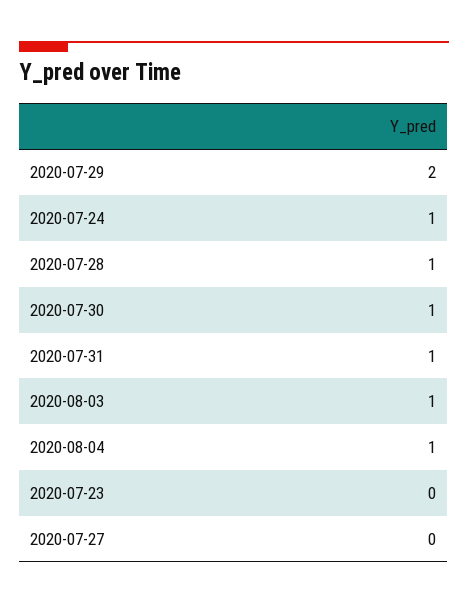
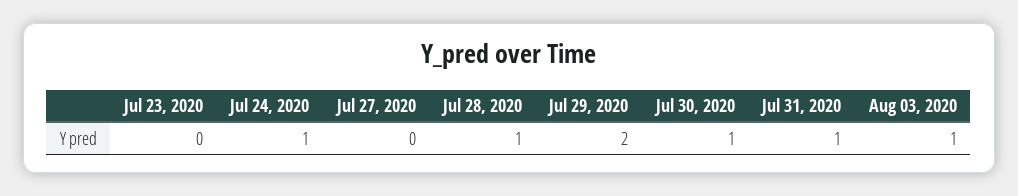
2020-08-04: 1 -> none

